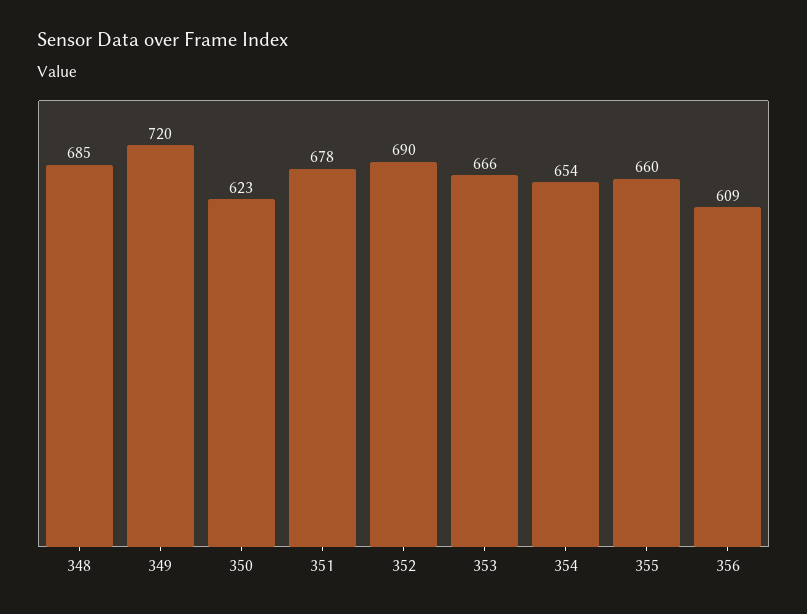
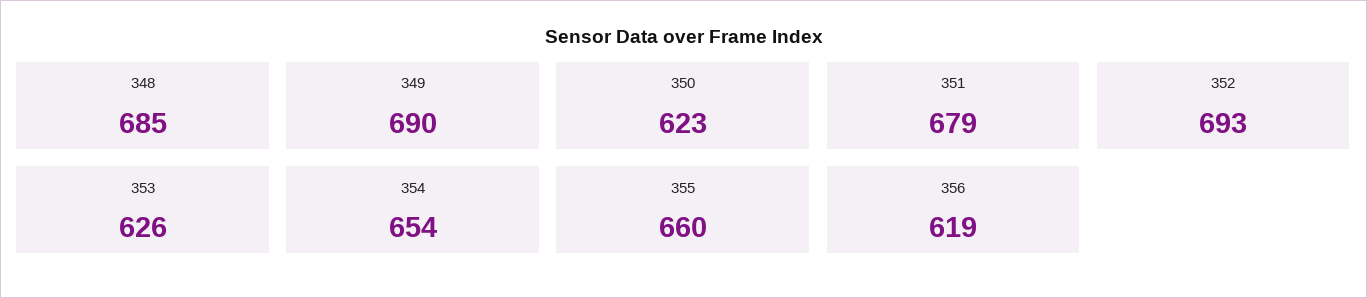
349: 720 -> 690
351: 678 -> 679
352: 690 -> 693
353: 666 -> 626
356: 609 -> 619

